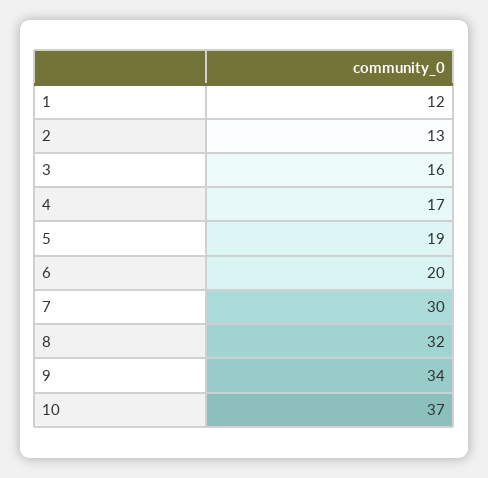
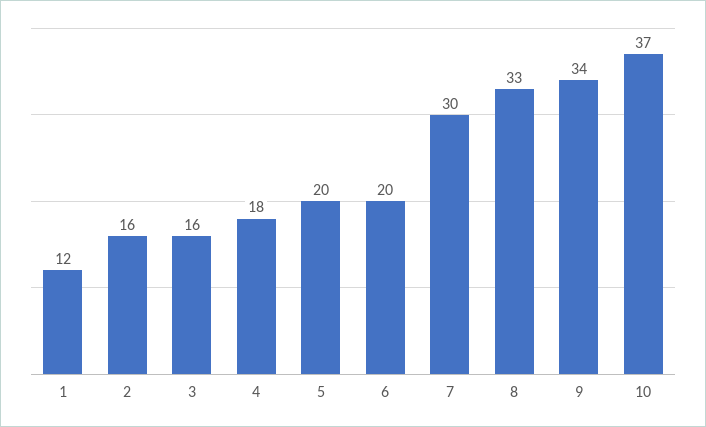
2: 13 -> 16
4: 17 -> 18
5: 19 -> 20
8: 32 -> 33

